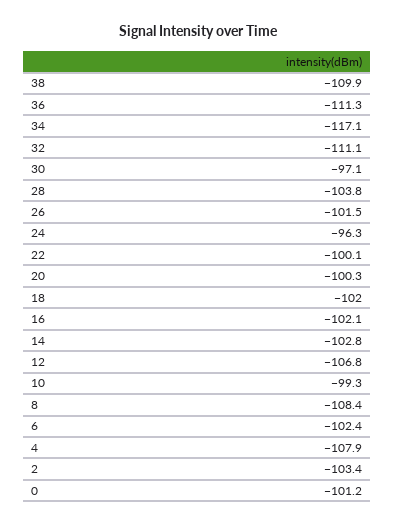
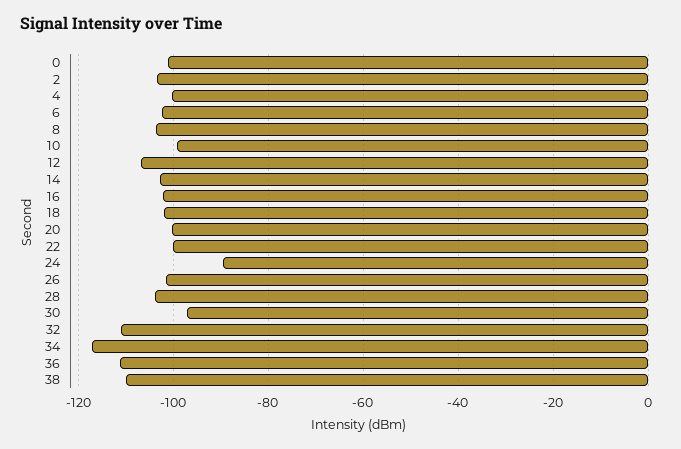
24: -96.3 -> -90
8: -108.4 -> -104
4: -107.9 -> -100

